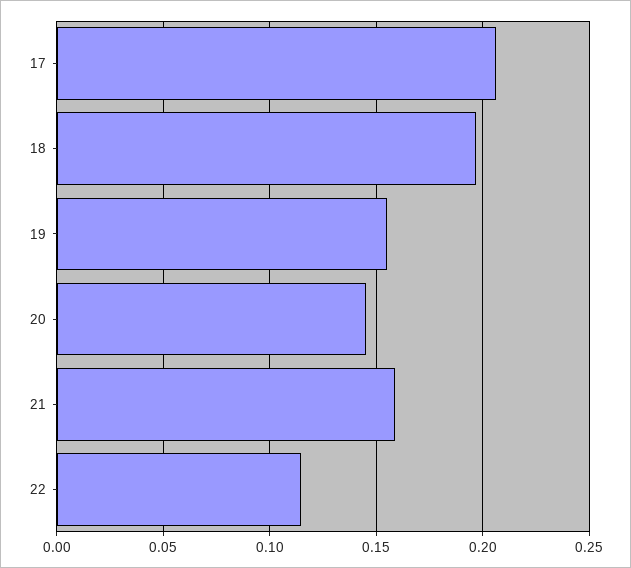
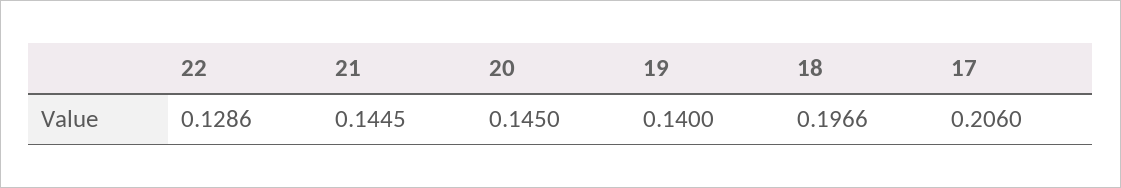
19: 0.155 -> 0.14
21: 0.16 -> 0.1445
22: 0.115 -> 0.1286

